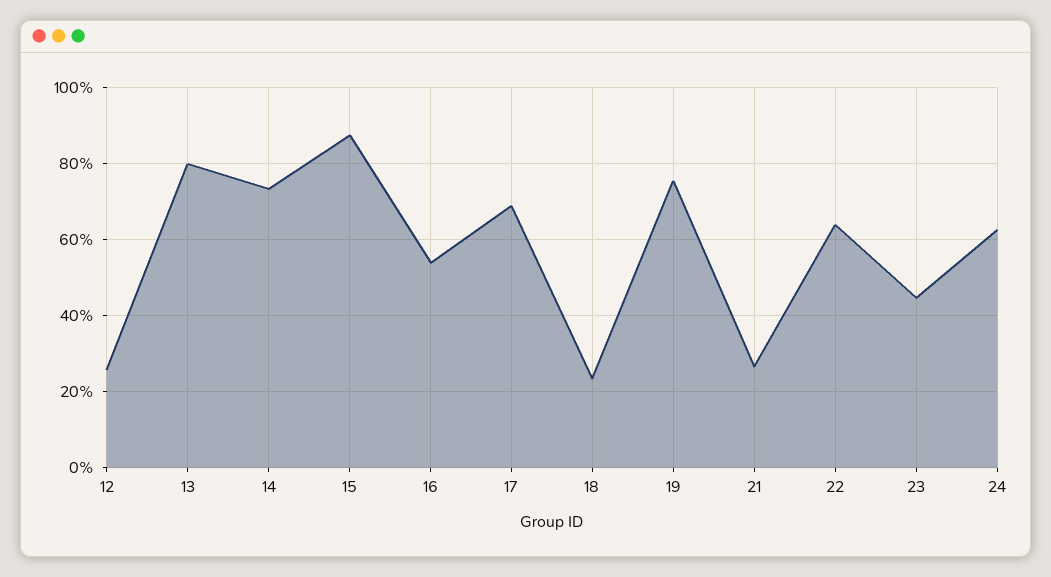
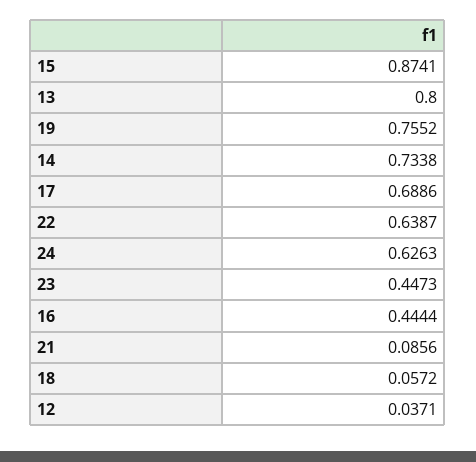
12: 0.26 -> 0.0371
16: 0.54 -> 0.4444
18: 0.24 -> 0.0572
21: 0.26 -> 0.0856

